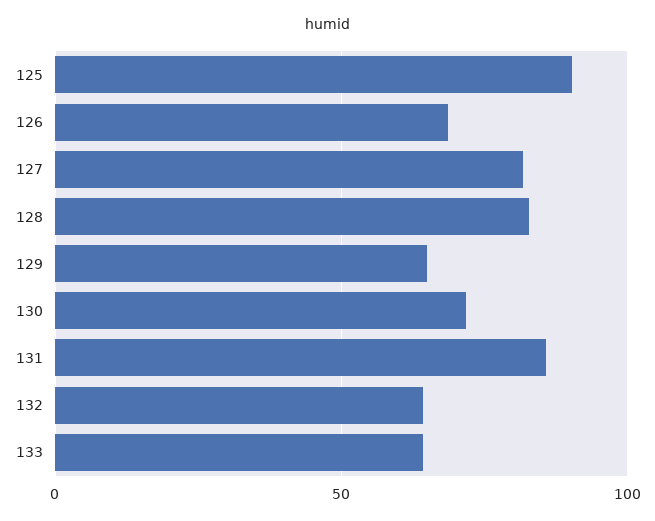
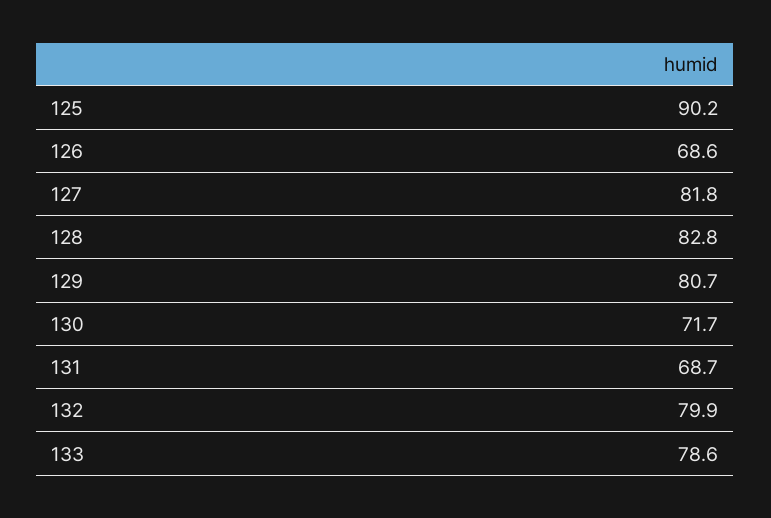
129: 65 -> 80.7
131: 85 -> 68.7
132: 65 -> 79.9
133: 65 -> 78.6

